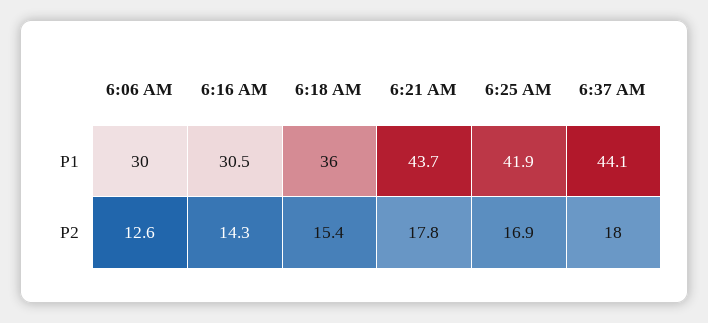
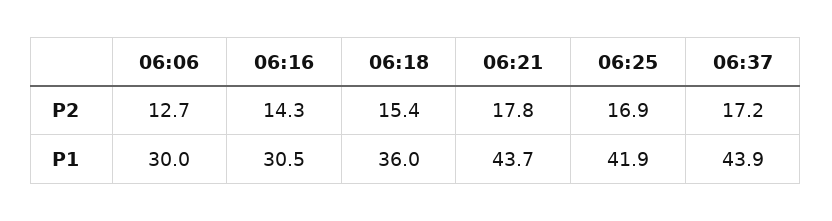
6:37 AM, P1: 44.1 -> 43.9
6:06 AM, P2: 12.6 -> 12.7
6:37 AM, P2: 18 -> 17.2

